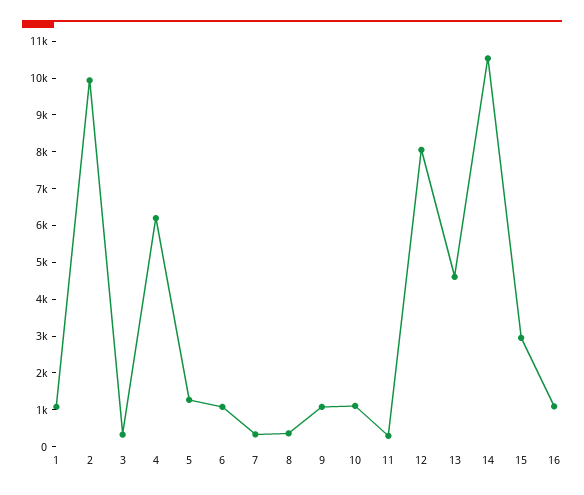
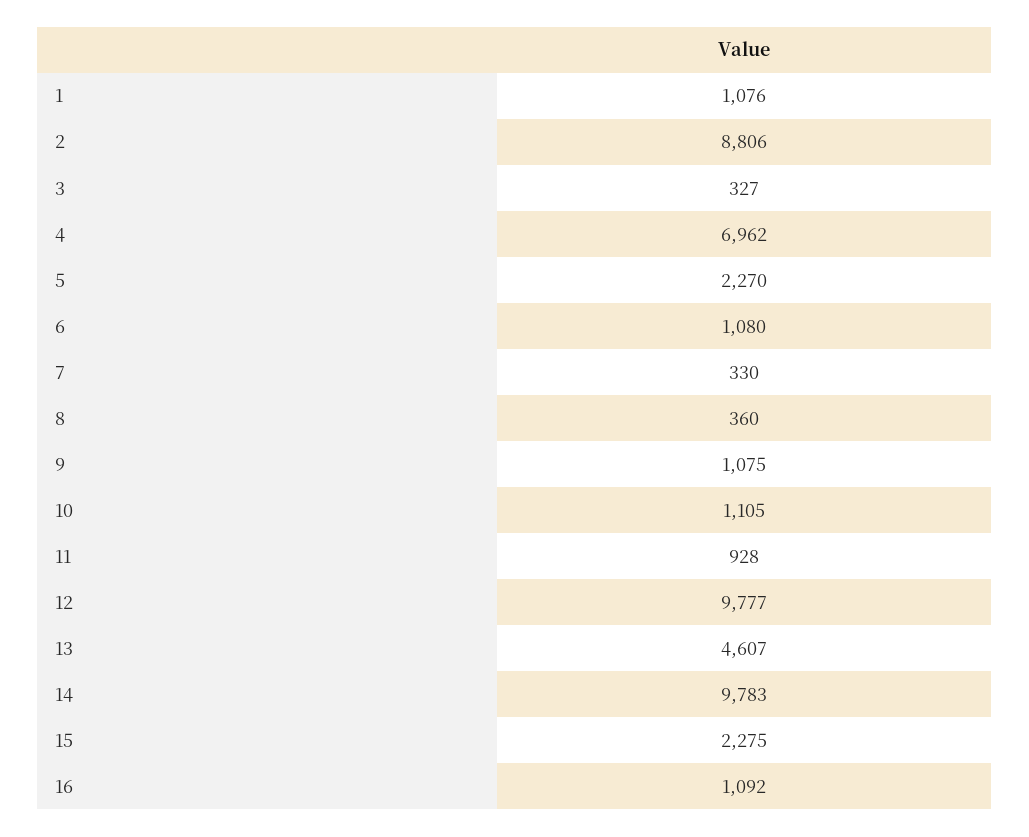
2: 10000 -> 8806
4: 6250 -> 6962
5: 1250 -> 2270
11: 250 -> 928
12: 8000 -> 9777
14: 10500 -> 9783
15: 3000 -> 2275

